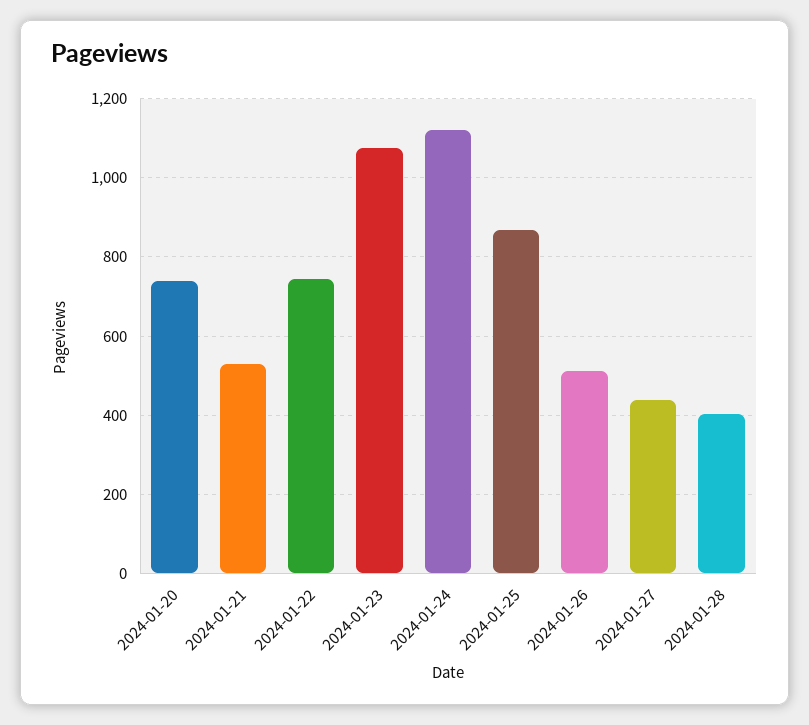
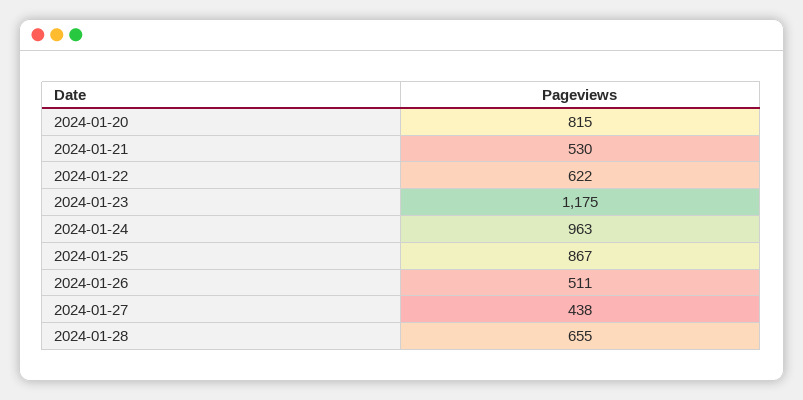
2024-01-20: 740 -> 815
2024-01-22: 740 -> 622
2024-01-23: 1080 -> 1175
2024-01-24: 1120 -> 963
2024-01-28: 400 -> 655

